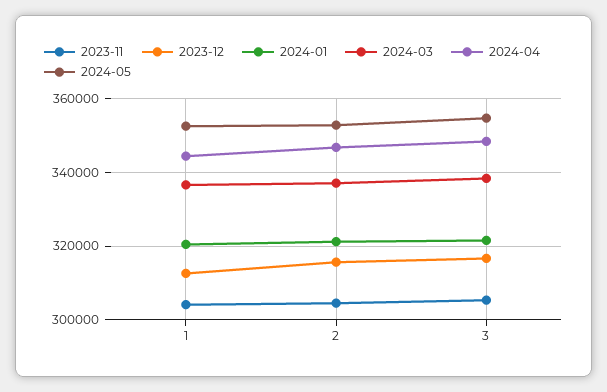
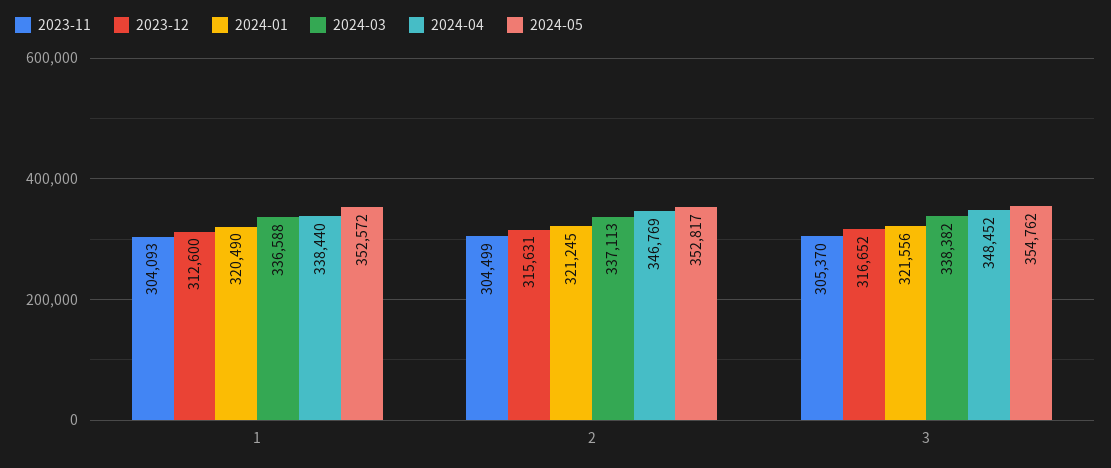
2024-04, 1: 344000 -> 338440

